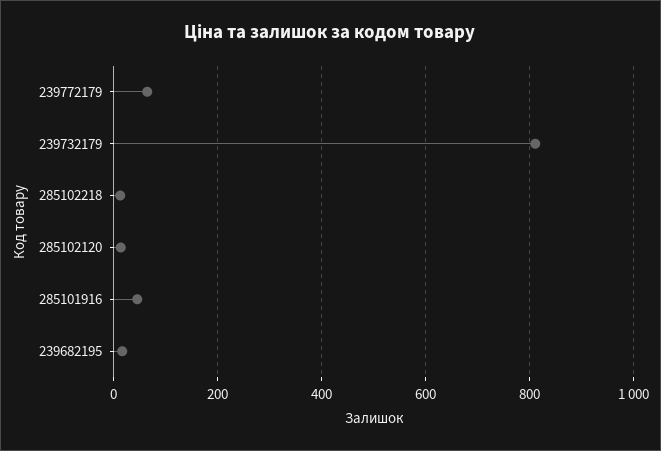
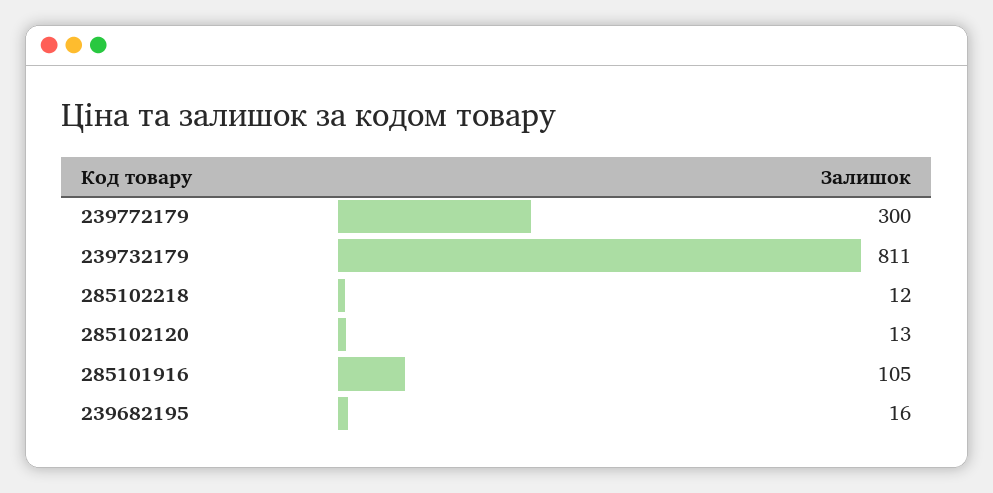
239772179: 60 -> 300
285101916: 40 -> 105

